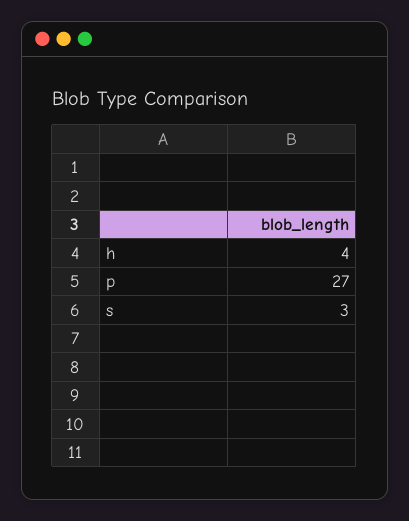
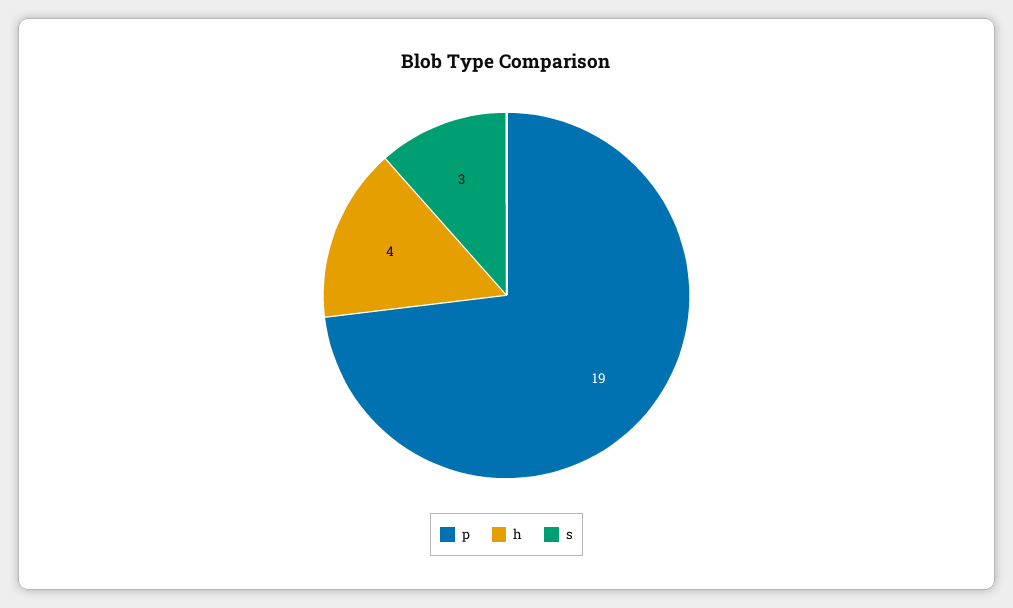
p: 27 -> 19

